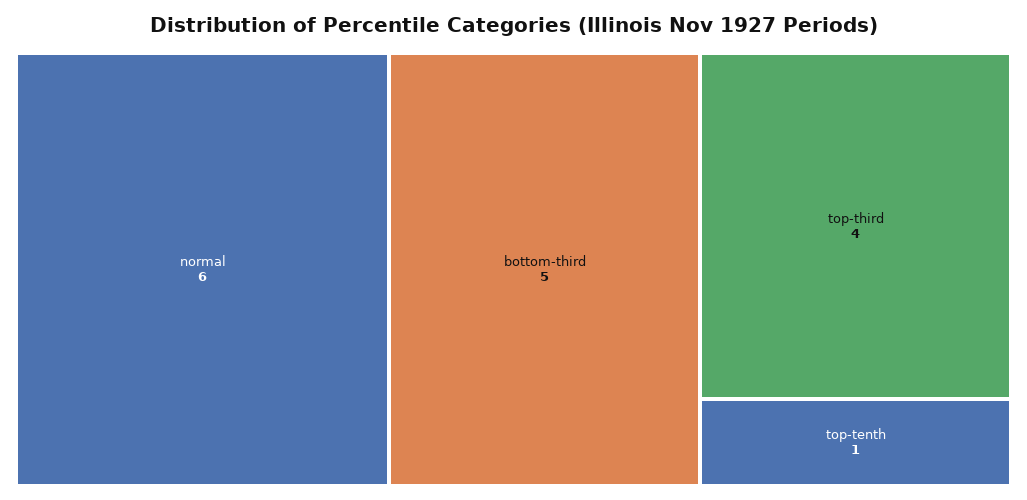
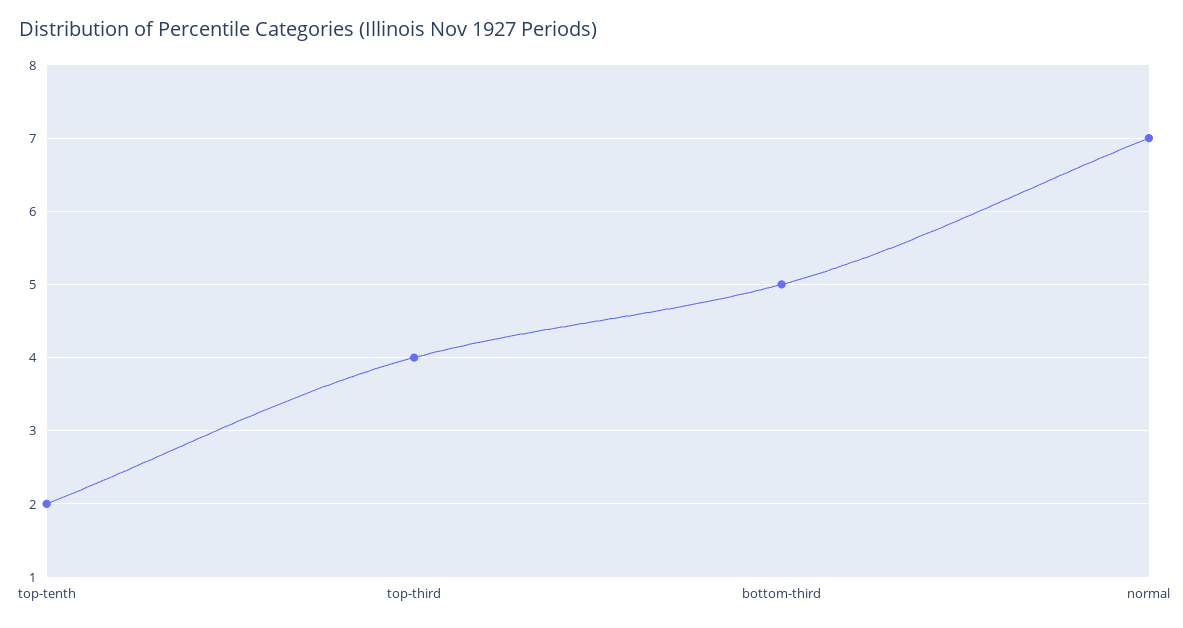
normal: 6 -> 7
top-tenth: 1 -> 2

